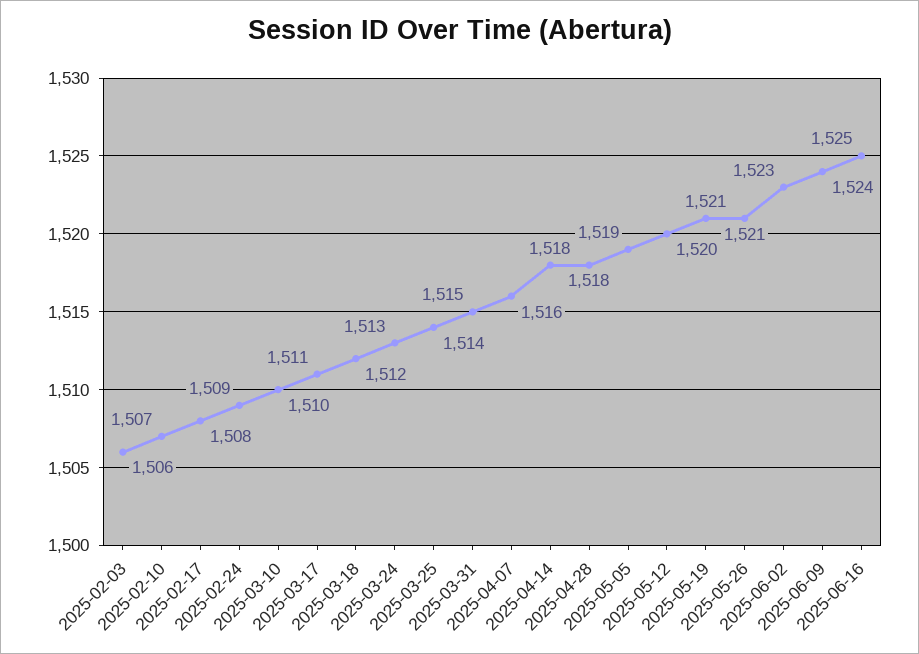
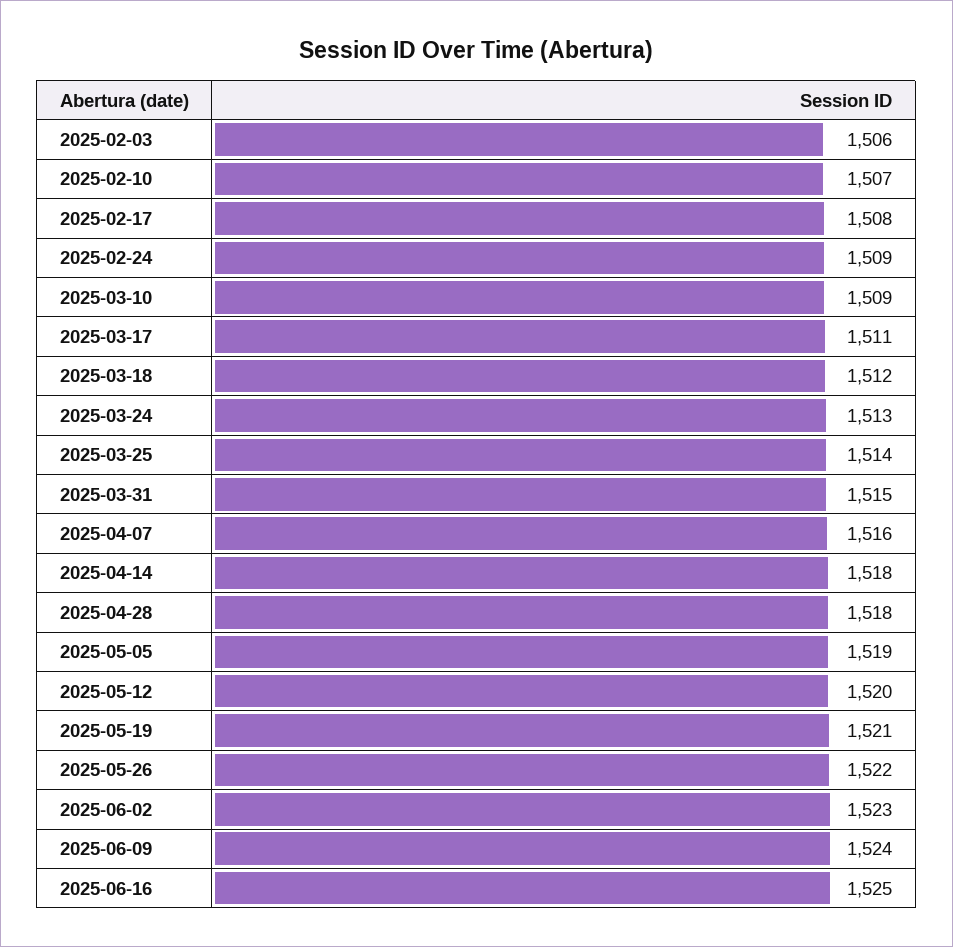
2025-03-10: 1510 -> 1509
2025-05-26: 1521 -> 1522

